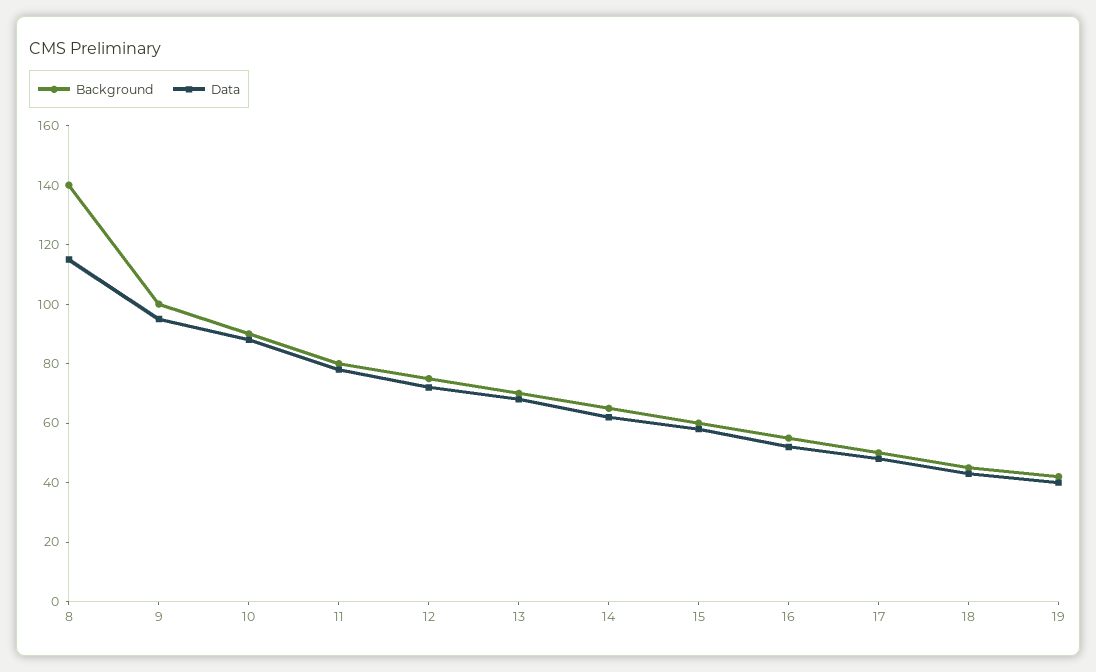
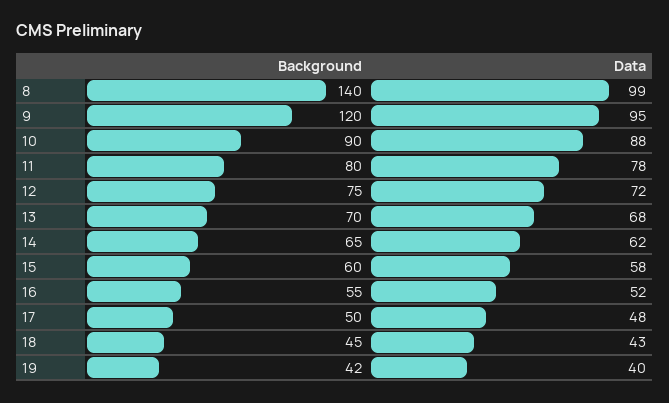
Data, 8: 115 -> 99
Background, 9: 100 -> 120

